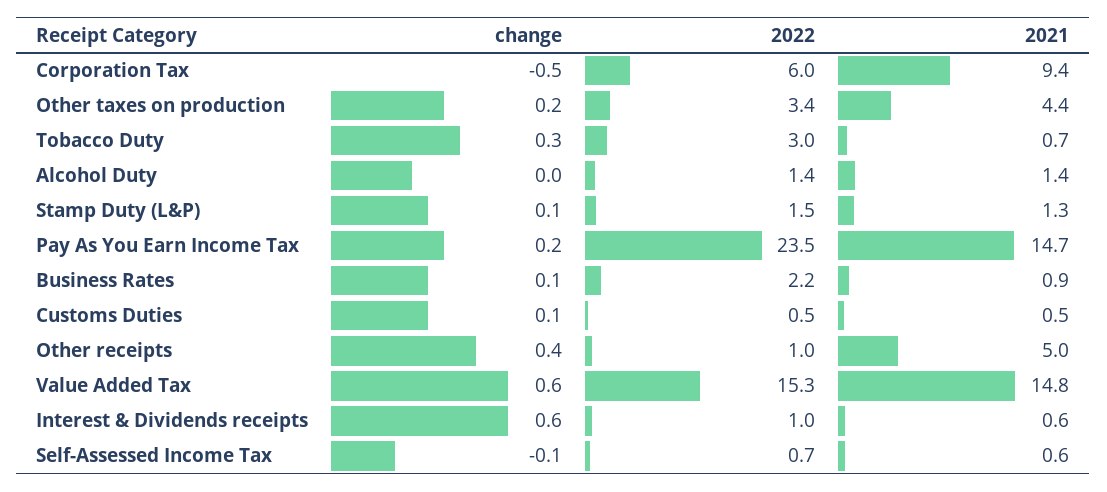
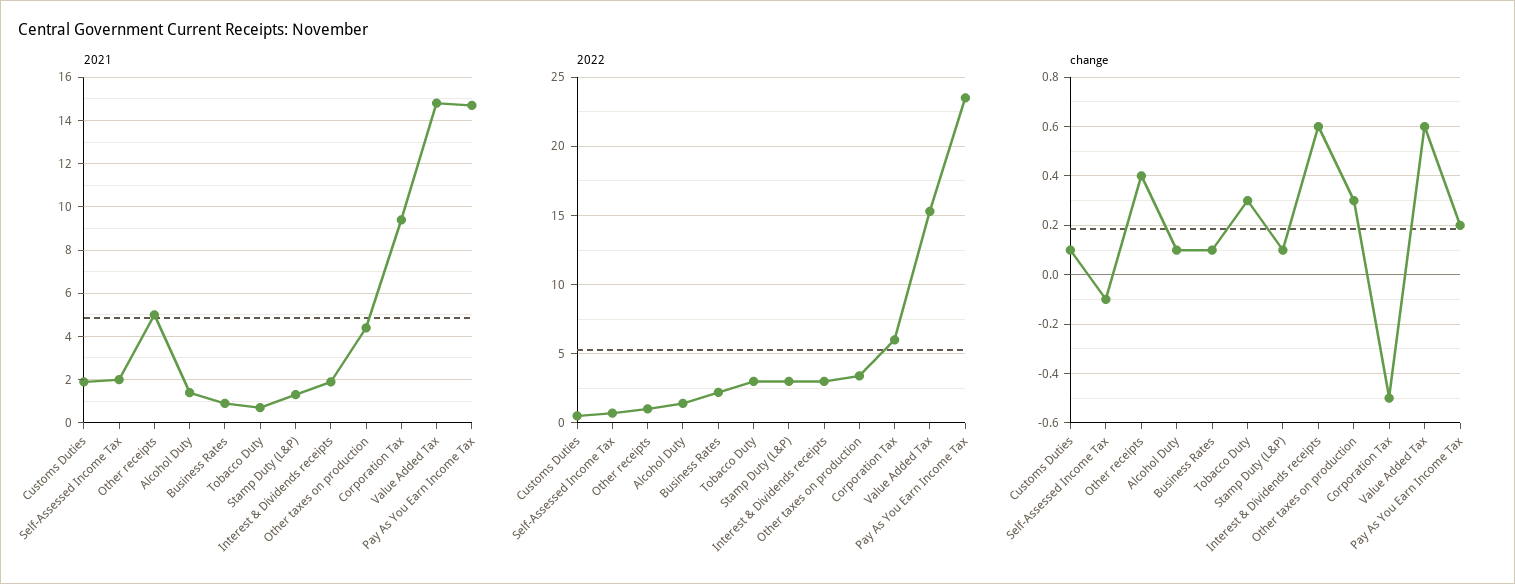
change, Other taxes on production: 0.2 -> 0.3
change, Alcohol Duty: 0 -> 0.1
2022, Stamp Duty (L&P): 1.5 -> 3
2021, Customs Duties: 0.5 -> 2
2022, Interest & Dividends receipts: 1 -> 3
2021, Interest & Dividends receipts: 0.6 -> 2
2021, Self-Assessed Income Tax: 0.6 -> 2

